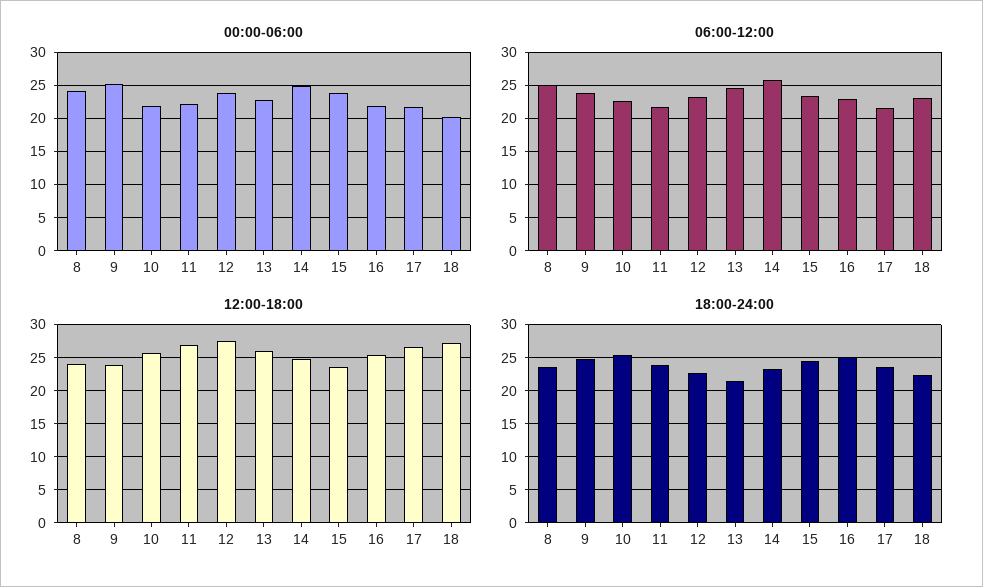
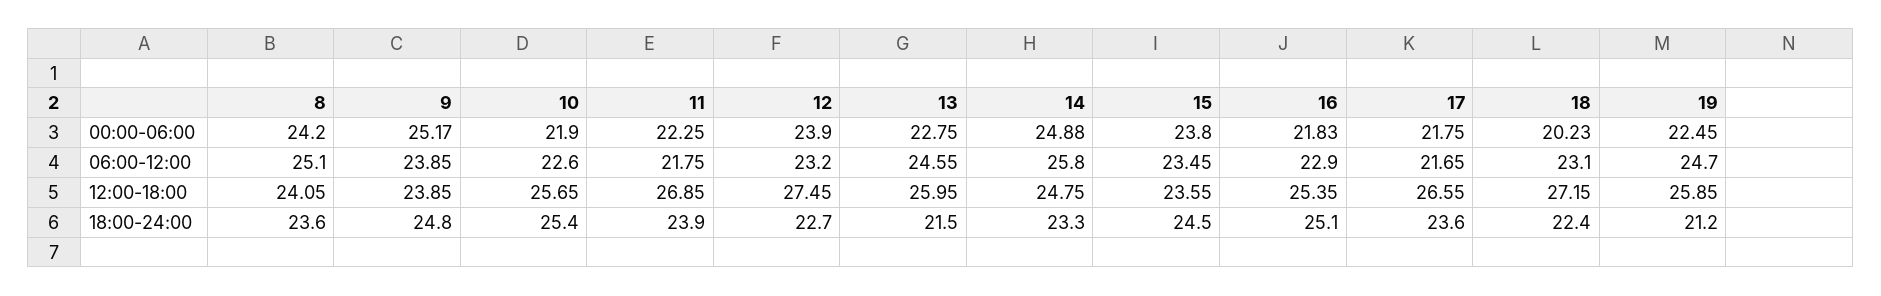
00:00-06:00, 19: none -> 22.45
06:00-12:00, 19: none -> 24.7
12:00-18:00, 19: none -> 25.85
18:00-24:00, 19: none -> 21.2

